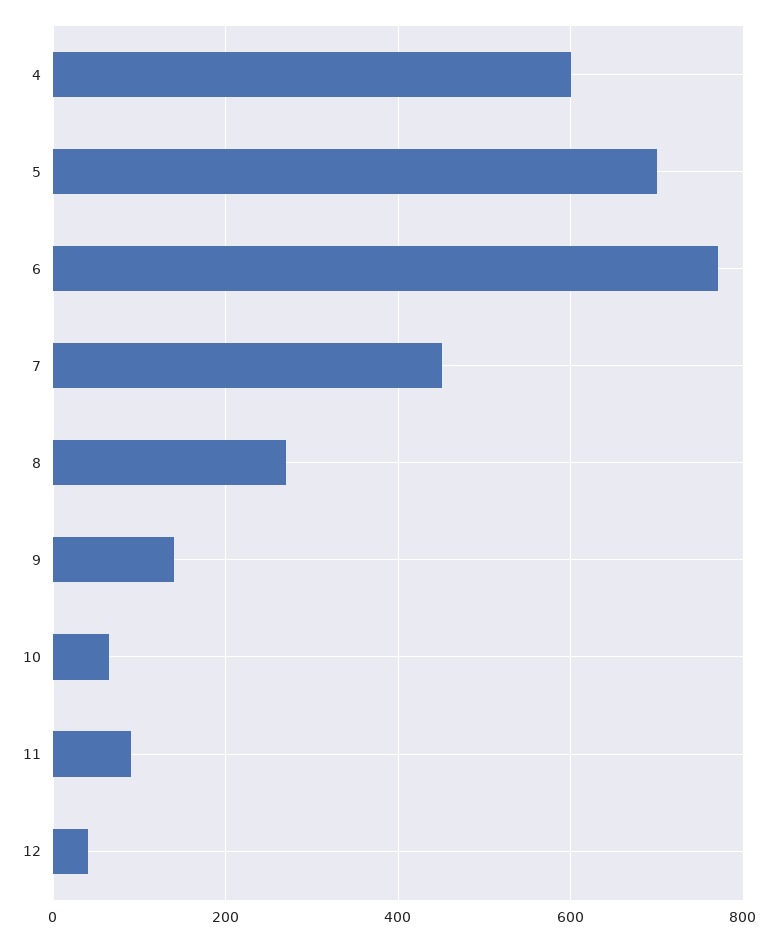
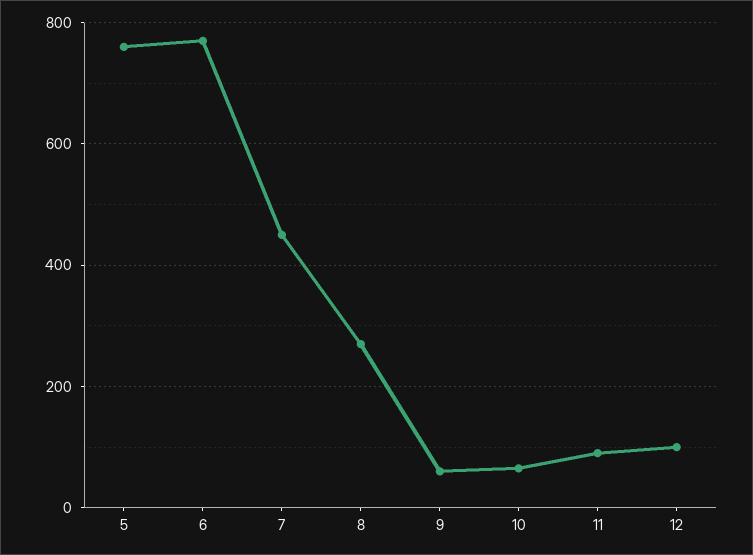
4: 600 -> none
5: 700 -> 760
9: 140 -> 60
12: 40 -> 100

